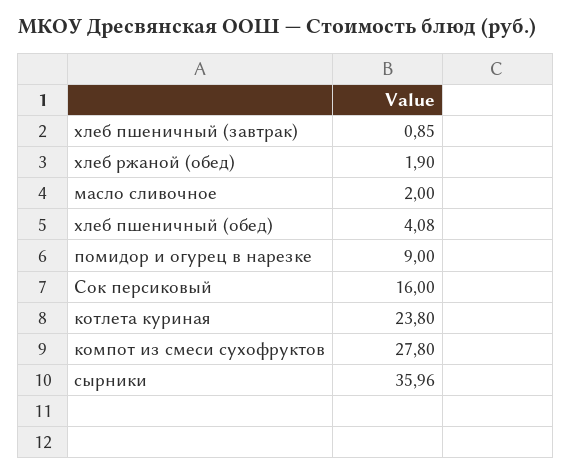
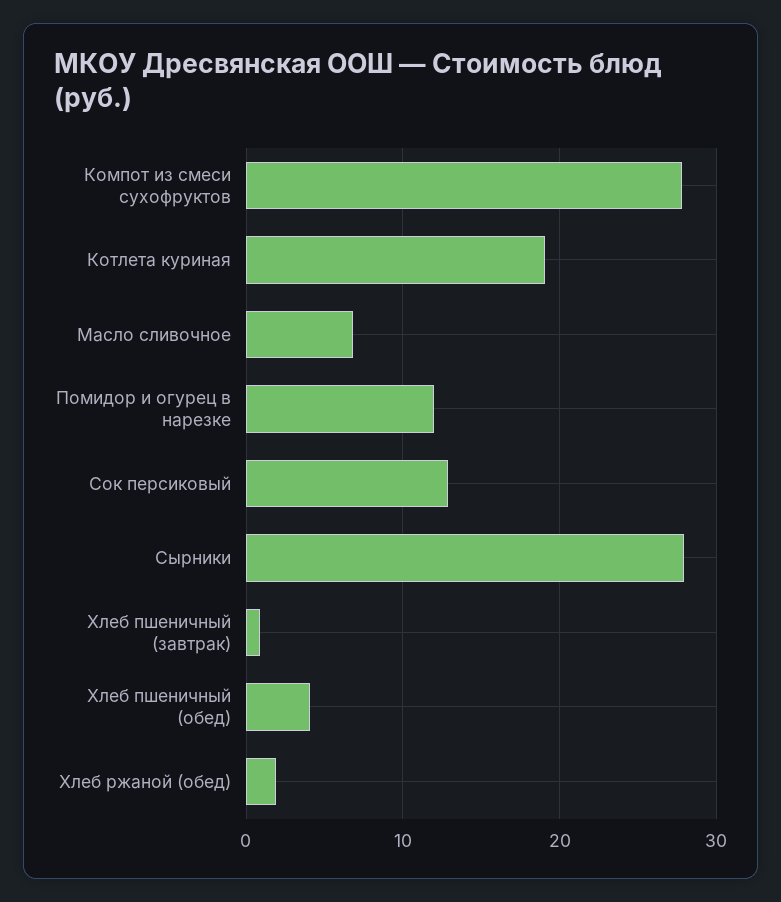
масло сливочное: 2 -> 7
помидор и огурец в нарезке: 9 -> 12
Сок персиковый: 16 -> 13
котлета куриная: 23.8 -> 19
сырники: 35.96 -> 28

